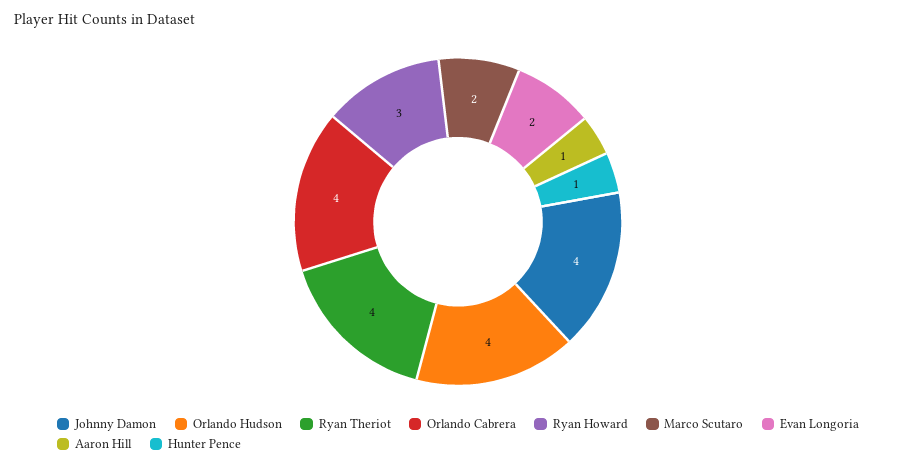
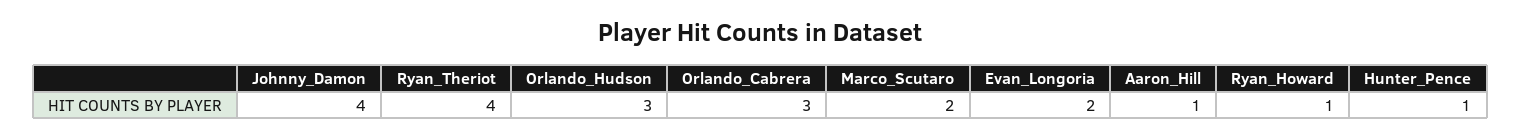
Orlando Hudson: 4 -> 3
Orlando Cabrera: 4 -> 3
Ryan Howard: 3 -> 1

